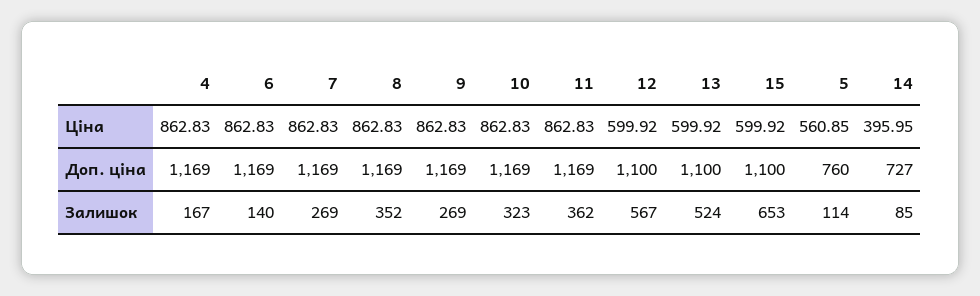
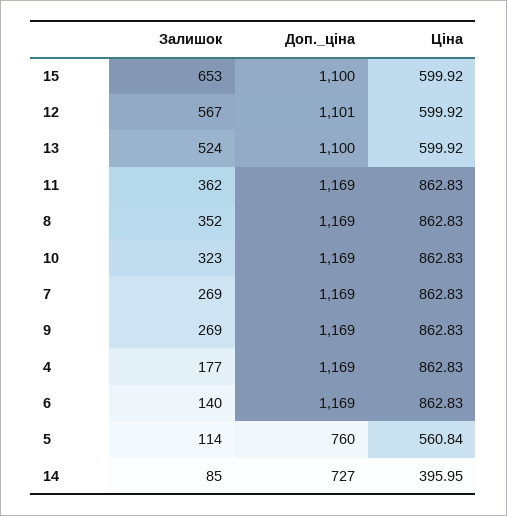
5, Ціна: 560.85 -> 560.84
12, Доп. ціна: 1100 -> 1101
4, Залишок: 167 -> 177

